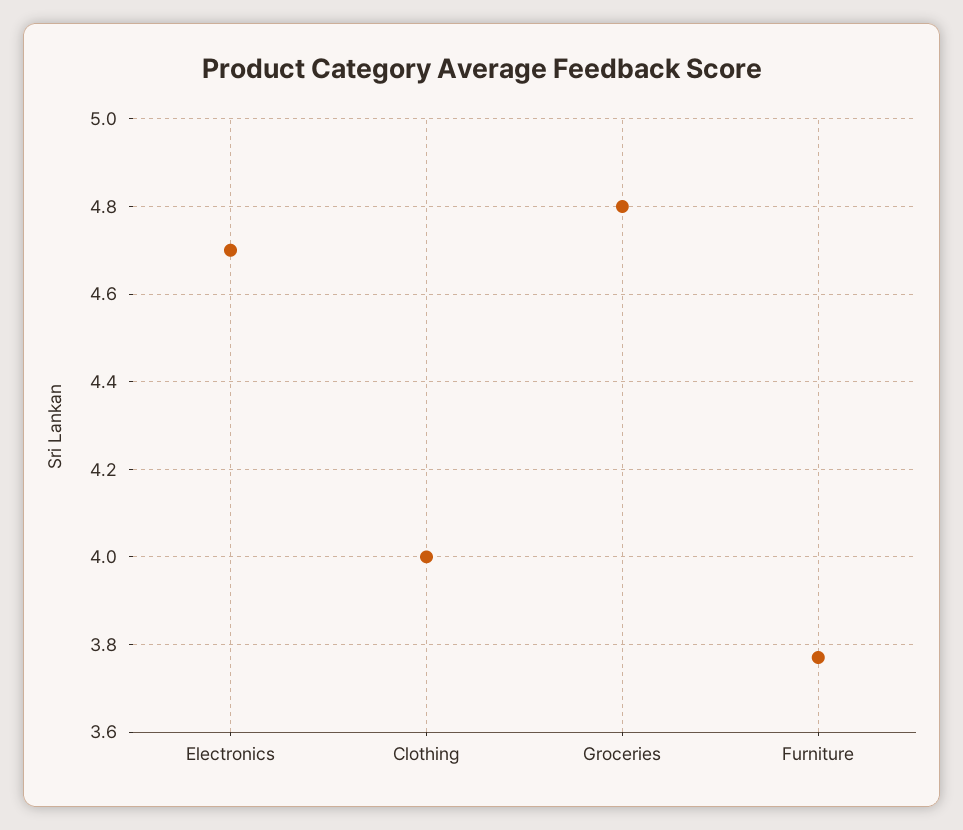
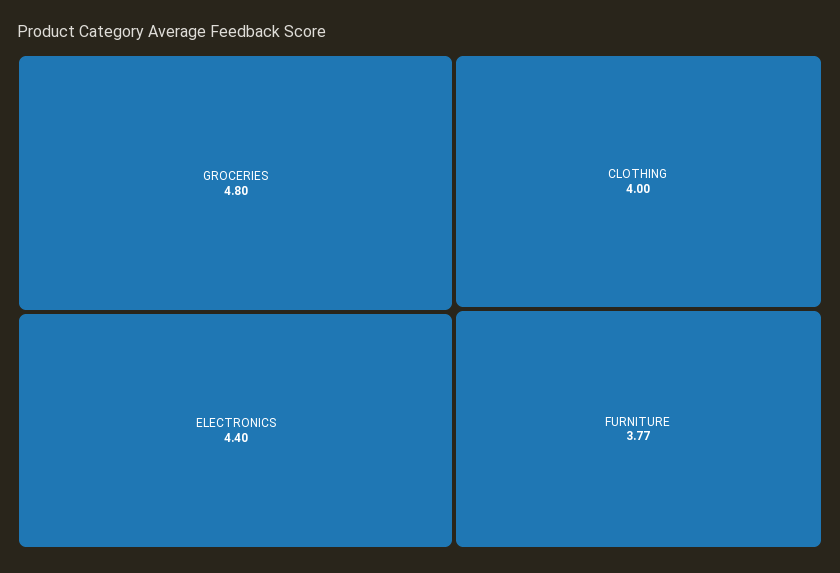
Electronics: 4.7 -> 4.4

